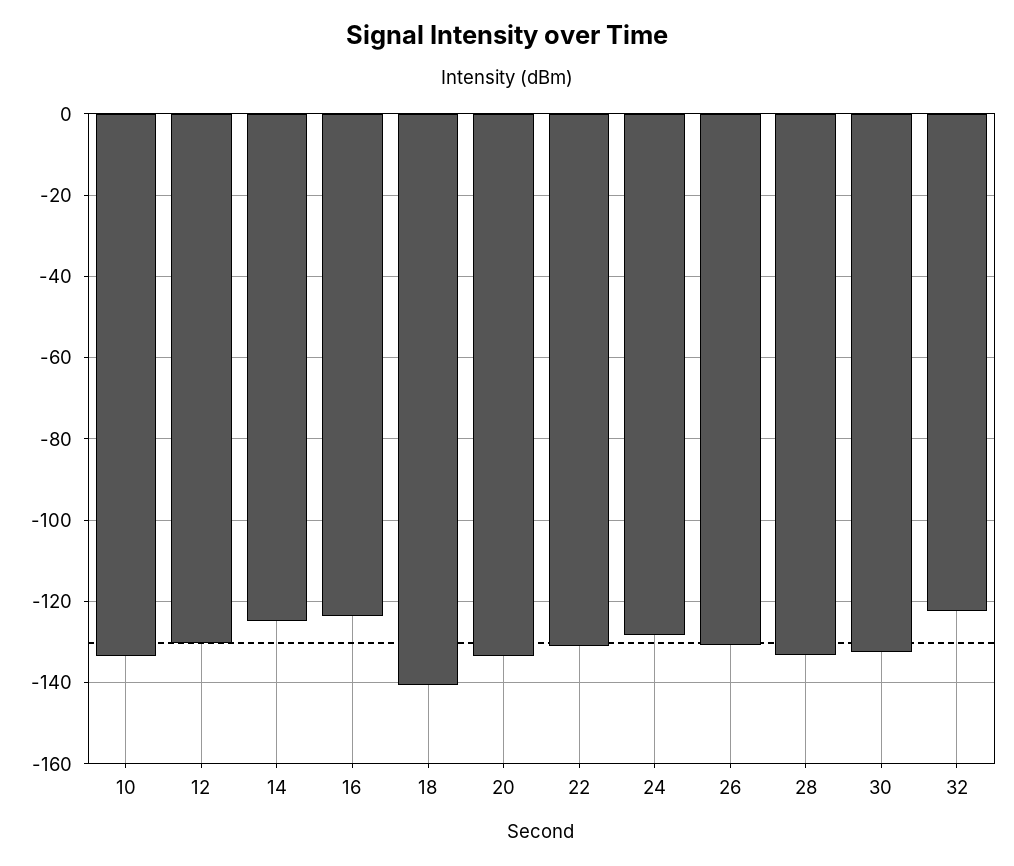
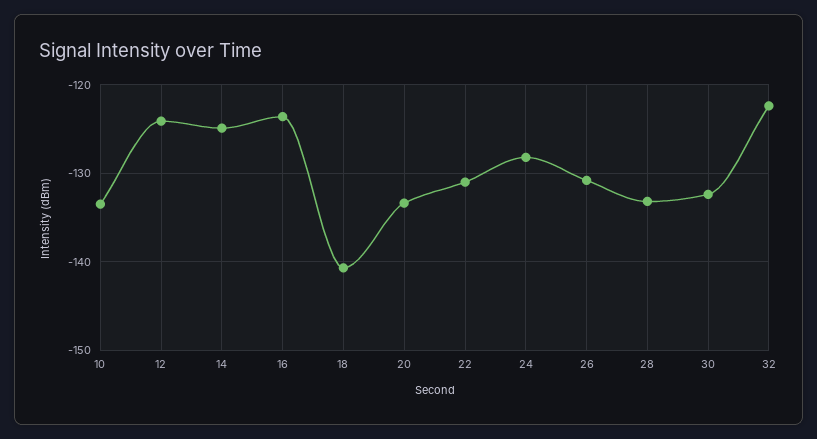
12: -130 -> -124

